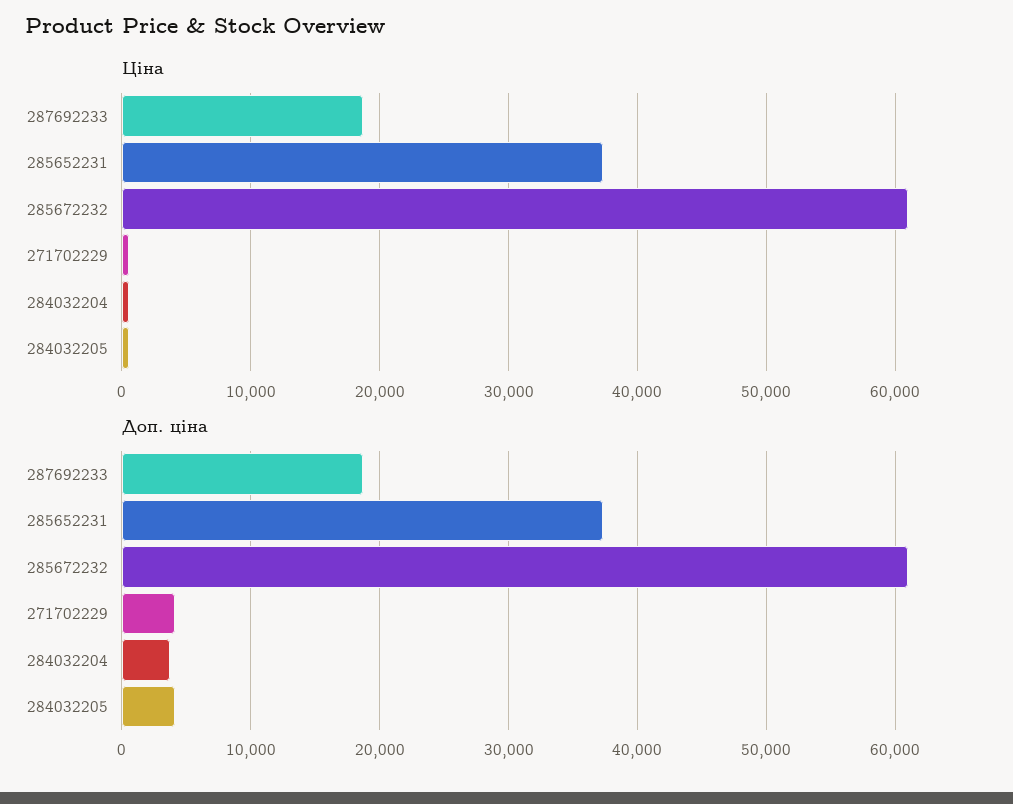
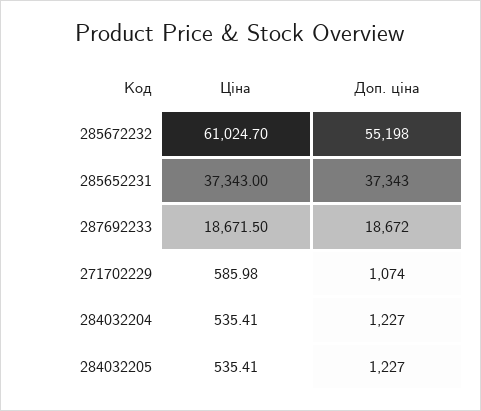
Доп. ціна, 285672232: 61000 -> 55198
Доп. ціна, 271702229: 4000 -> 1074
Доп. ціна, 284032204: 4000 -> 1227
Доп. ціна, 284032205: 4000 -> 1227

